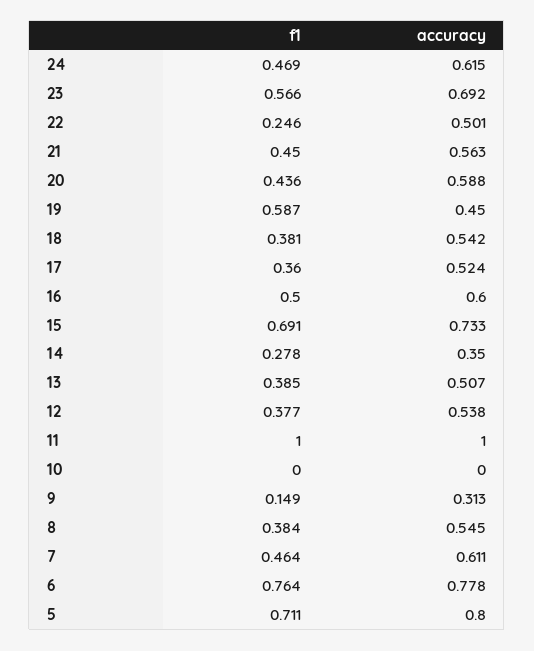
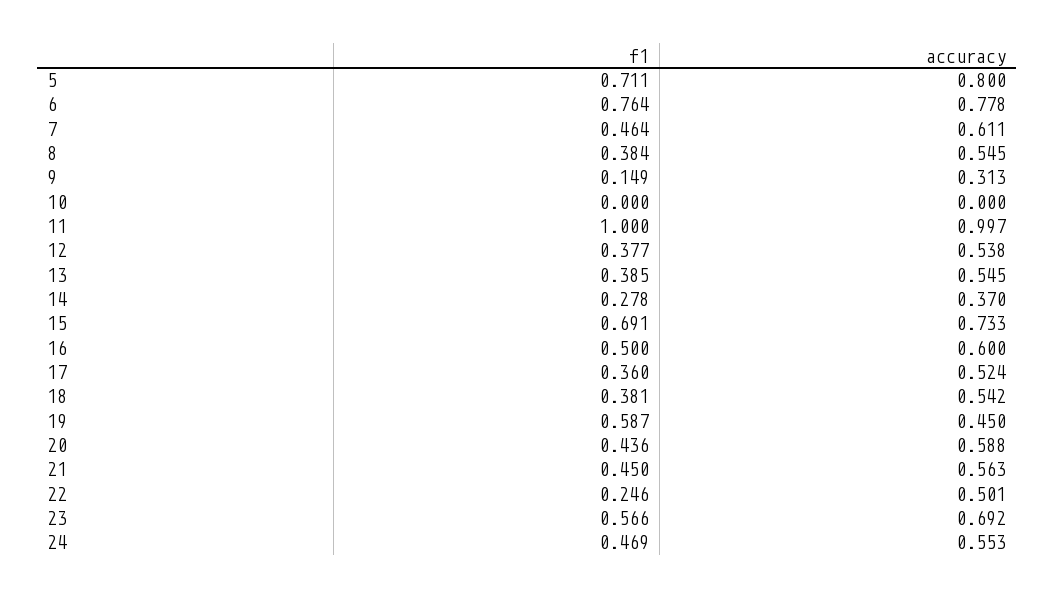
accuracy, 24: 0.615 -> 0.553
accuracy, 14: 0.35 -> 0.37
accuracy, 13: 0.507 -> 0.545
accuracy, 11: 1 -> 0.997

